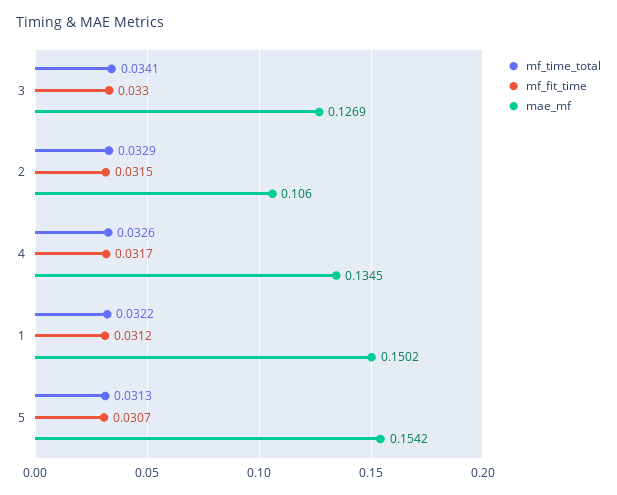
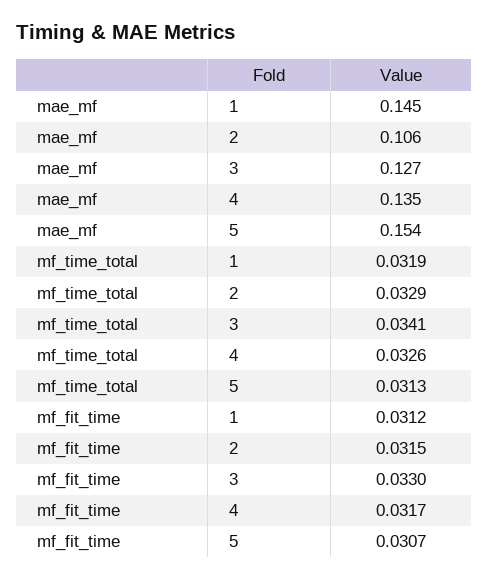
mf_time_total, 1: 0.0322 -> 0.0319
mae_mf, 1: 0.1502 -> 0.145

